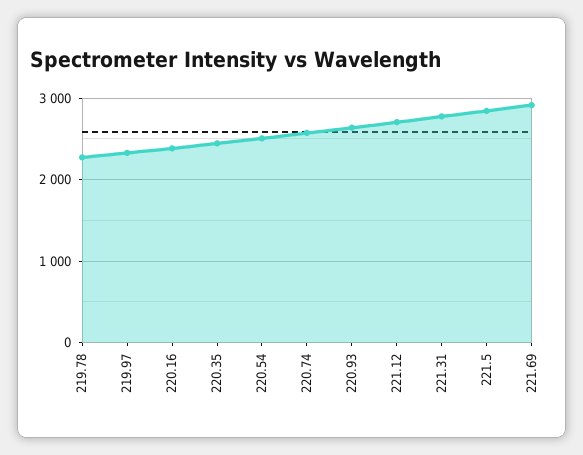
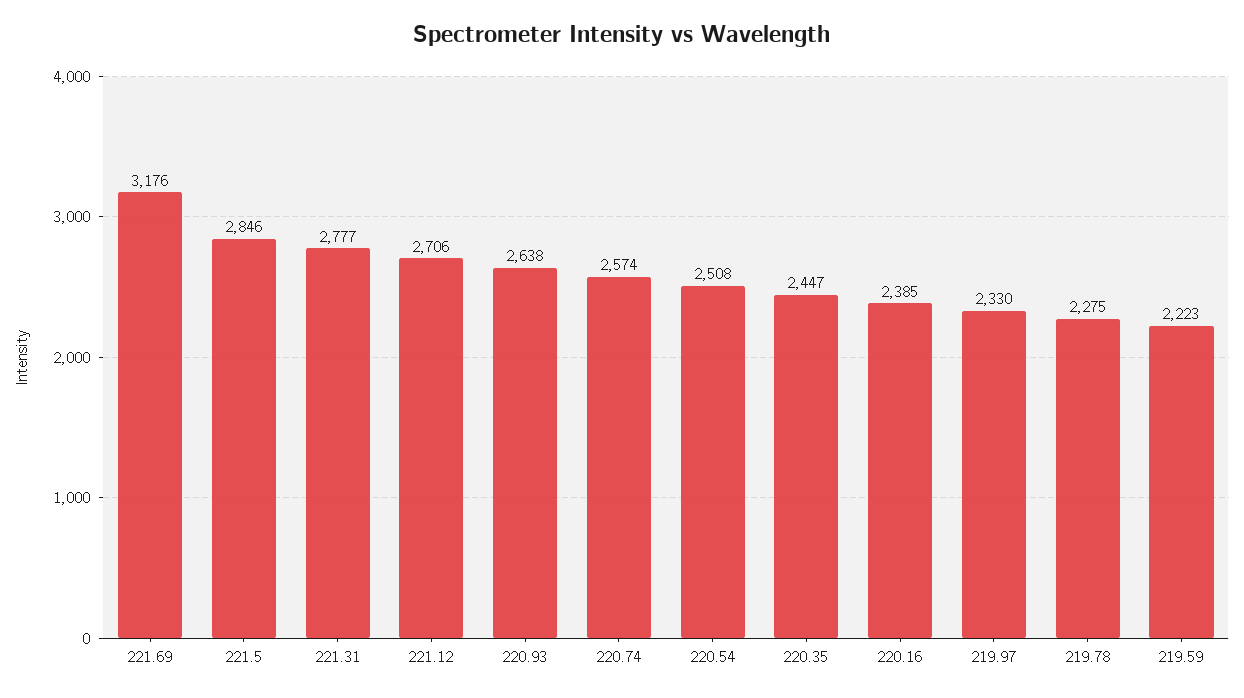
221.69: 2900 -> 3176
219.59: none -> 2223

